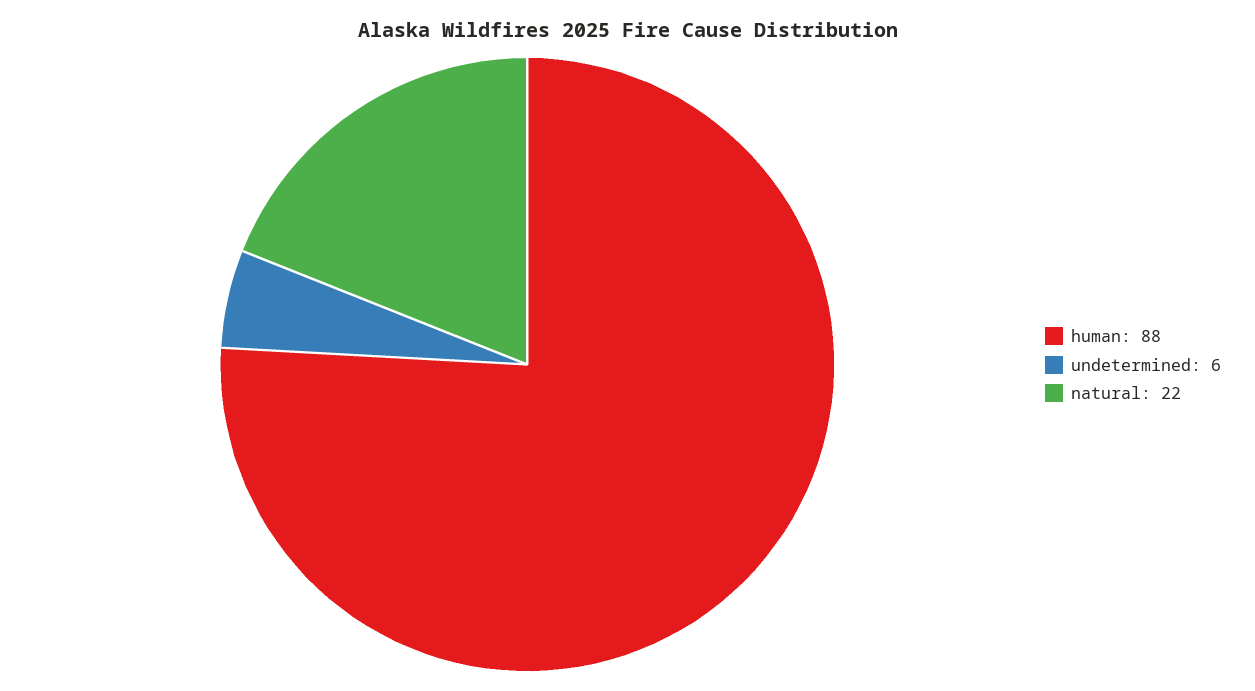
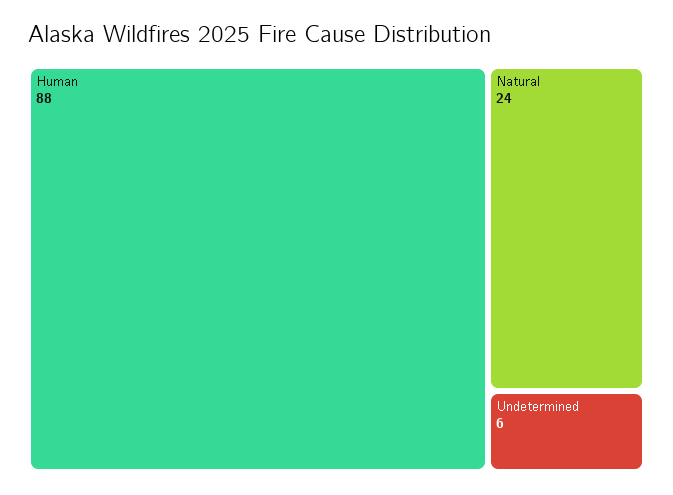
natural: 22 -> 24

